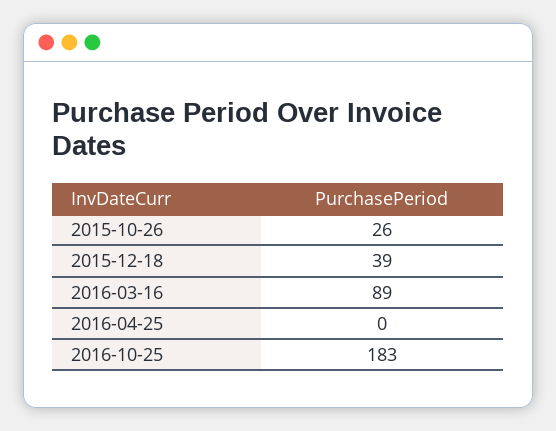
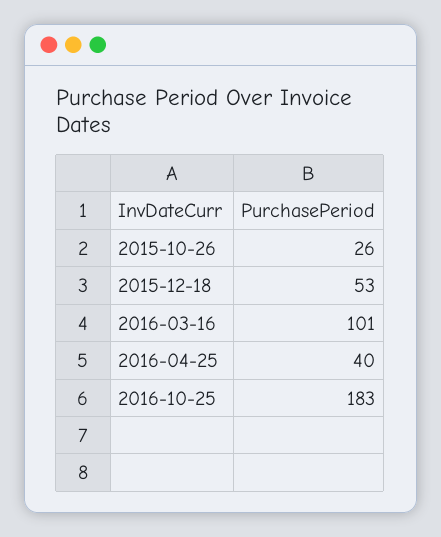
2015-12-18: 39 -> 53
2016-03-16: 89 -> 101
2016-04-25: 0 -> 40

